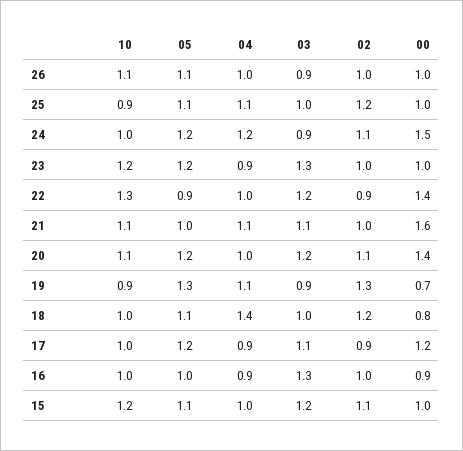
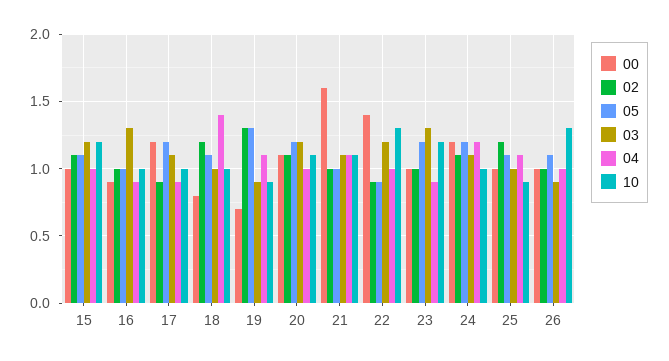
10, 26: 1.1 -> 1.3
03, 24: 0.9 -> 1.1
00, 24: 1.5 -> 1.2
00, 20: 1.4 -> 1.1

